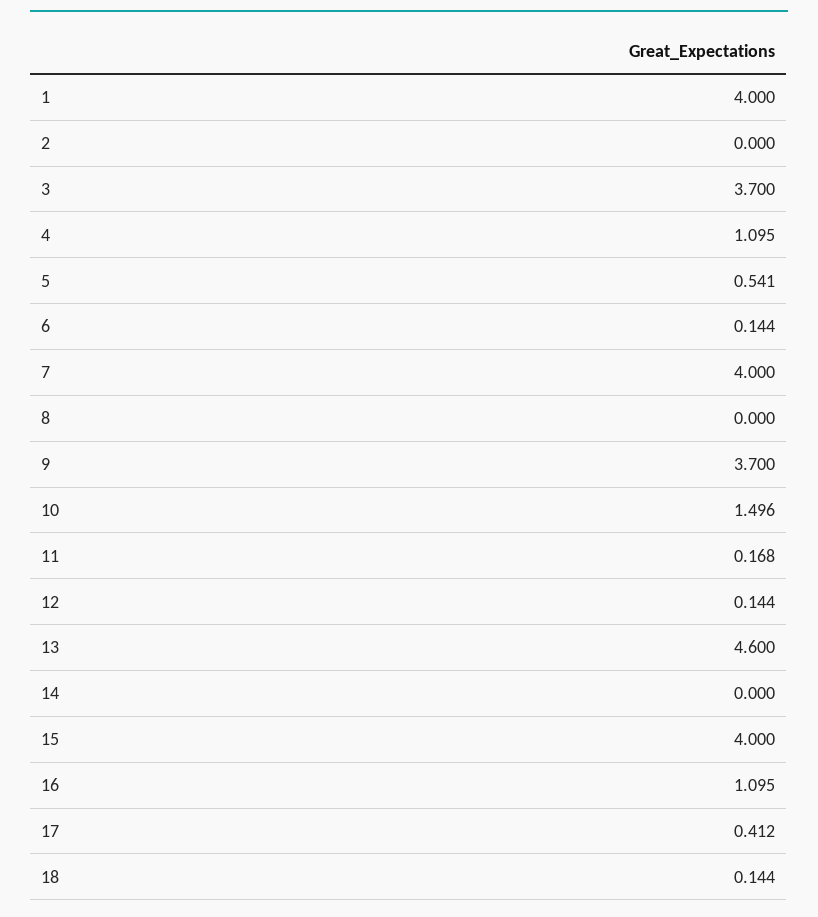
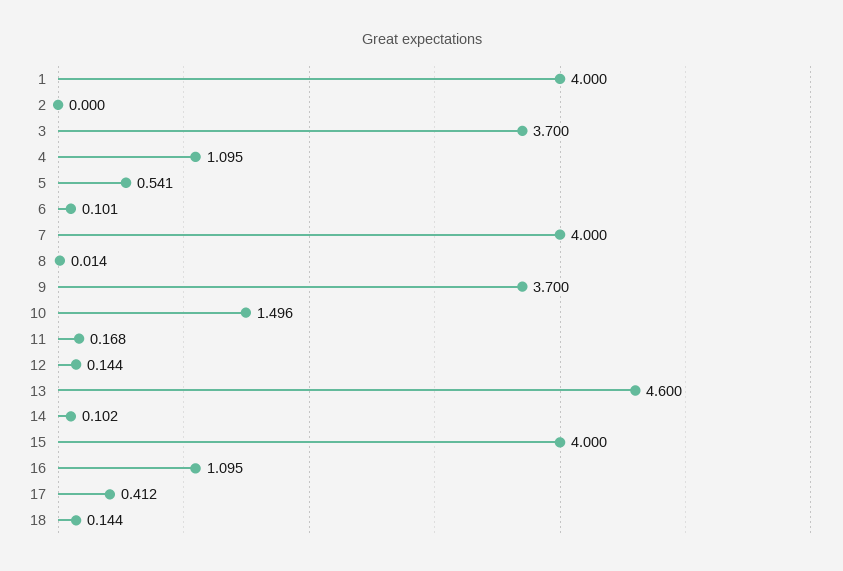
6: 0.144 -> 0.101
8: 0 -> 0.014
14: 0 -> 0.102

